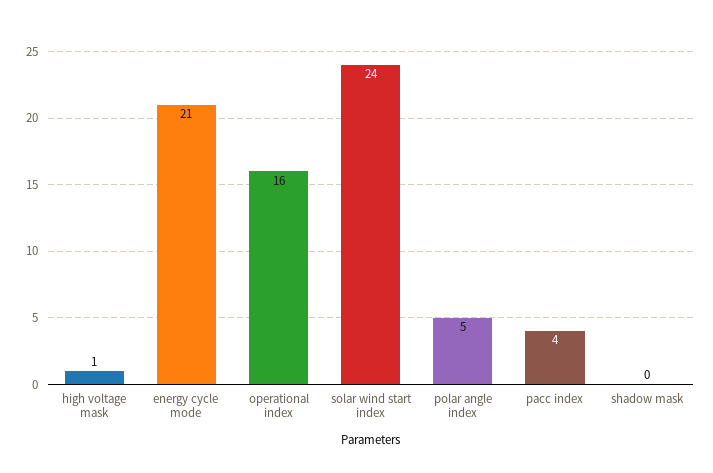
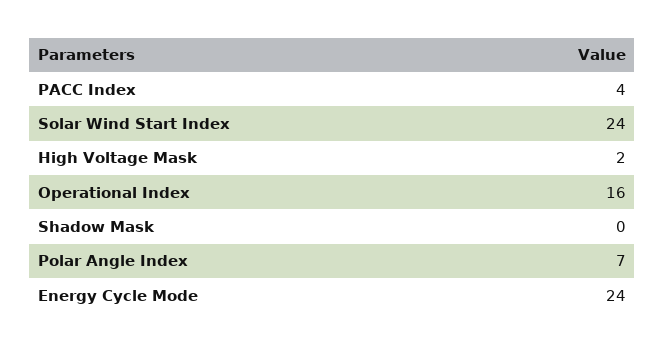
high voltage mask: 1 -> 2
energy cycle mode: 21 -> 24
polar angle index: 5 -> 7

